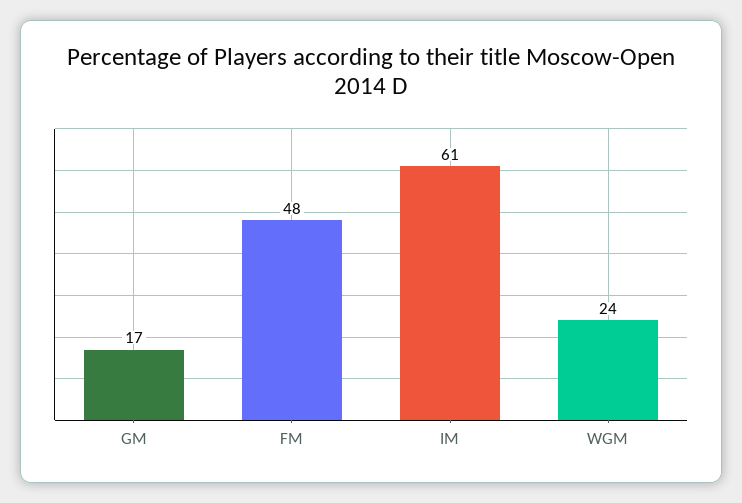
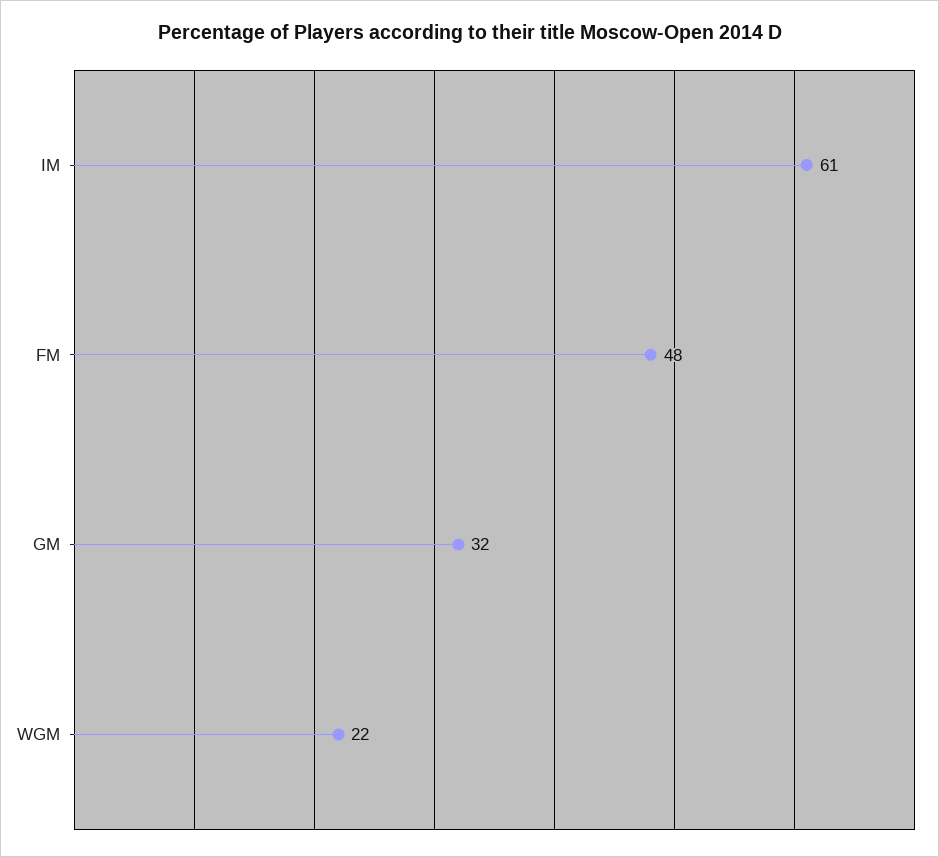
GM: 17 -> 32
WGM: 24 -> 22

